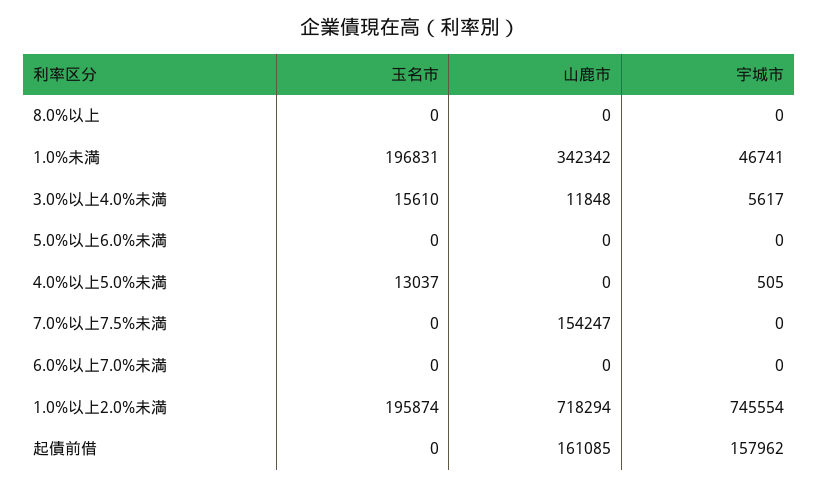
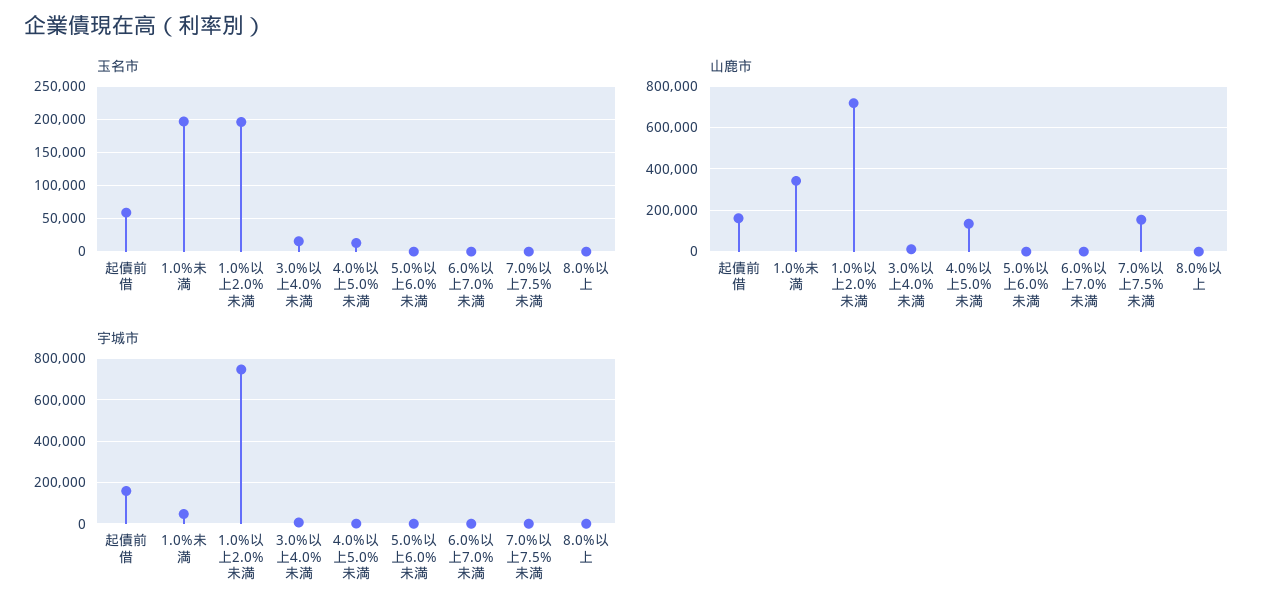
山鹿市, 4.0%以上5.0%未満: 0 -> 150000
玉名市, 起債前借: 0 -> 60000

